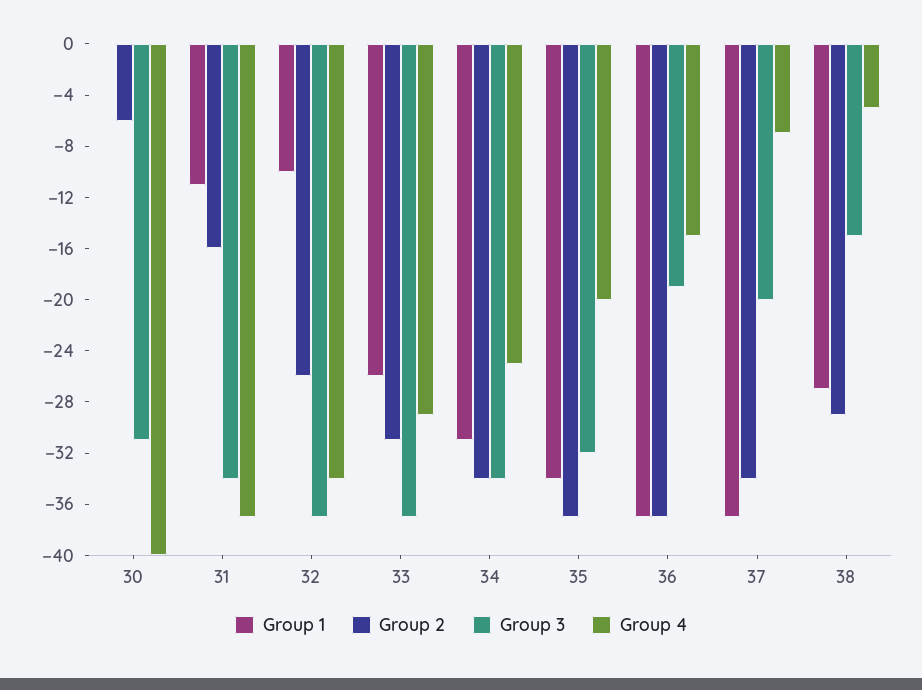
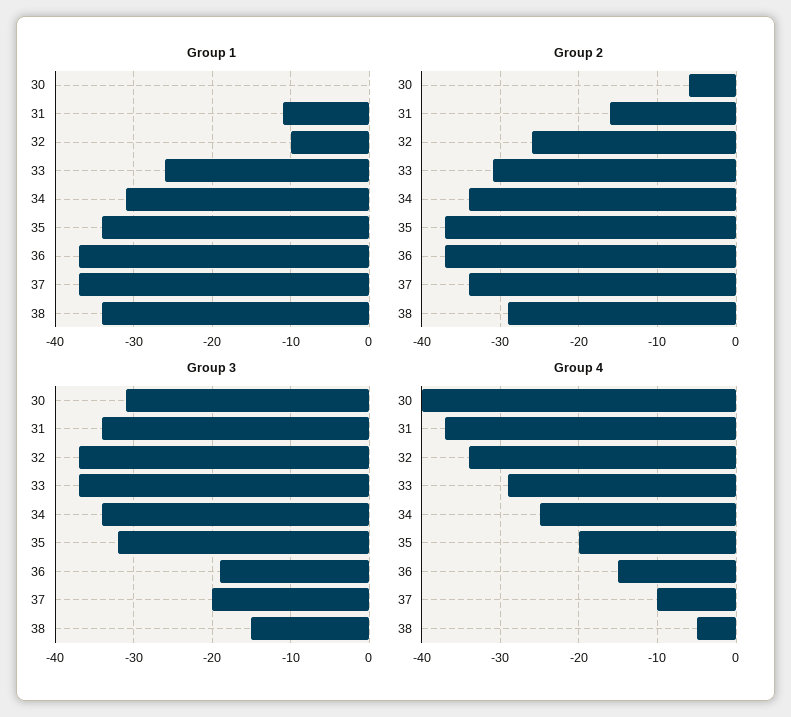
Group 4, 37: -7 -> -10
Group 1, 38: -27 -> -34

